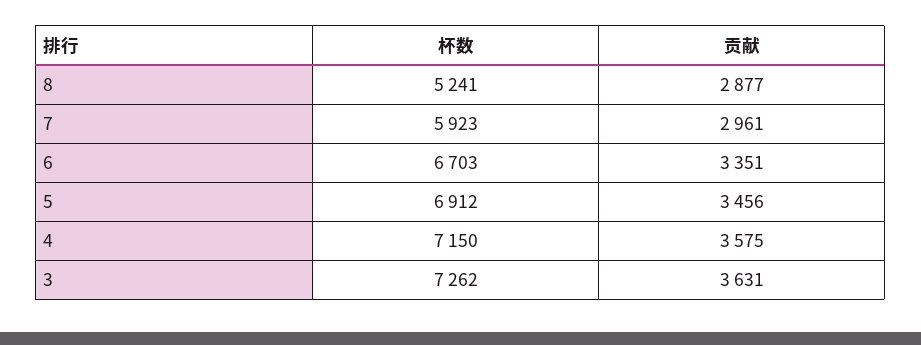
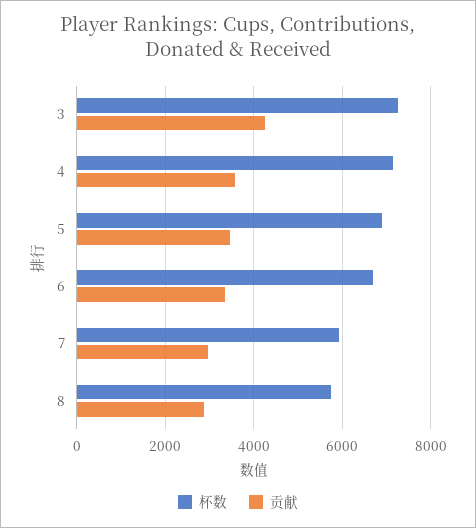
杯数, 8: 5241 -> 5800
贡献, 3: 3631 -> 4200

